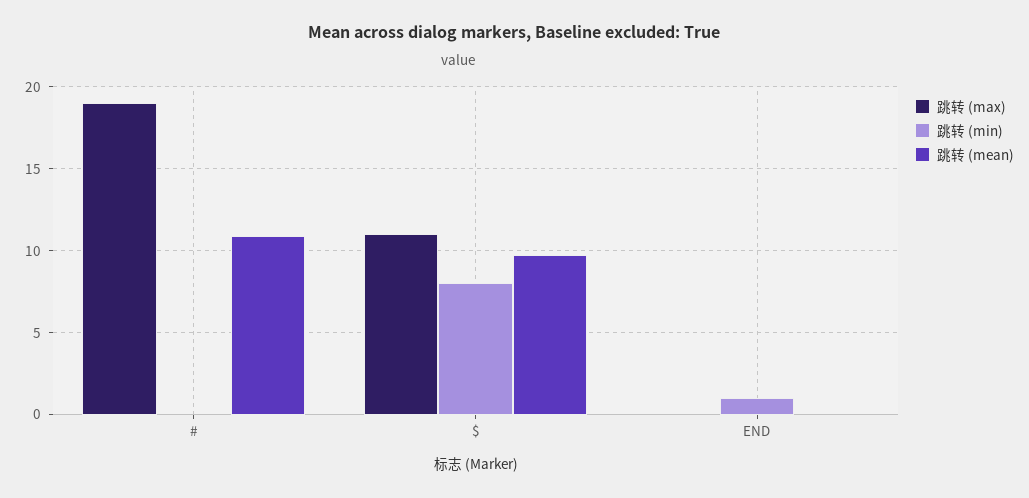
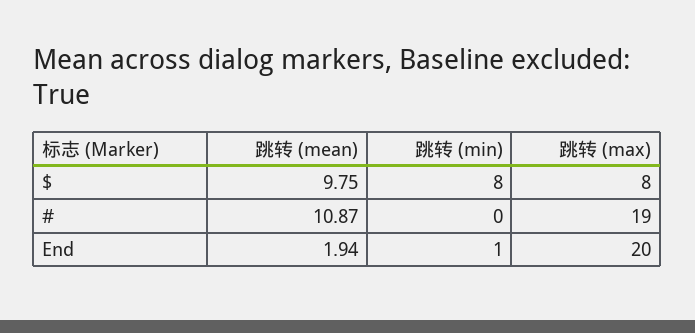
跳转 (max), $: 11 -> 8
跳转 (max), END: 0 -> 20
跳转 (mean), END: 0 -> 1.94

